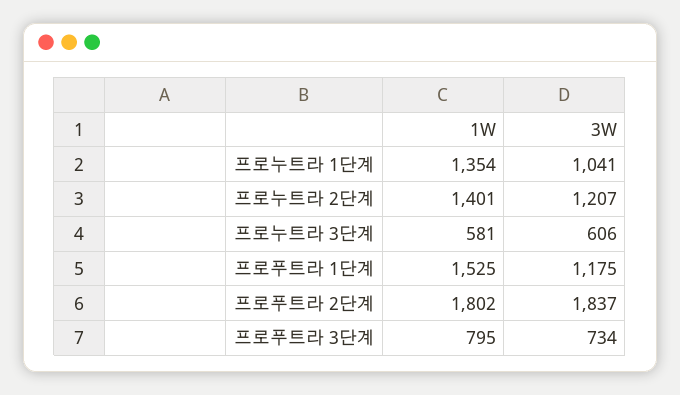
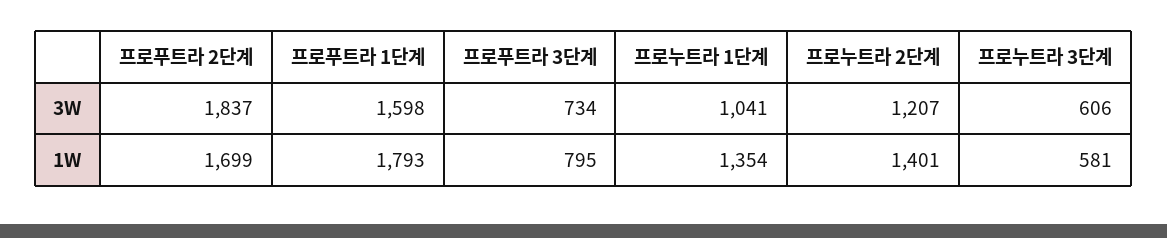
1W, 프로푸트라 1단계: 1525 -> 1793
3W, 프로푸트라 1단계: 1175 -> 1598
1W, 프로푸트라 2단계: 1802 -> 1699

